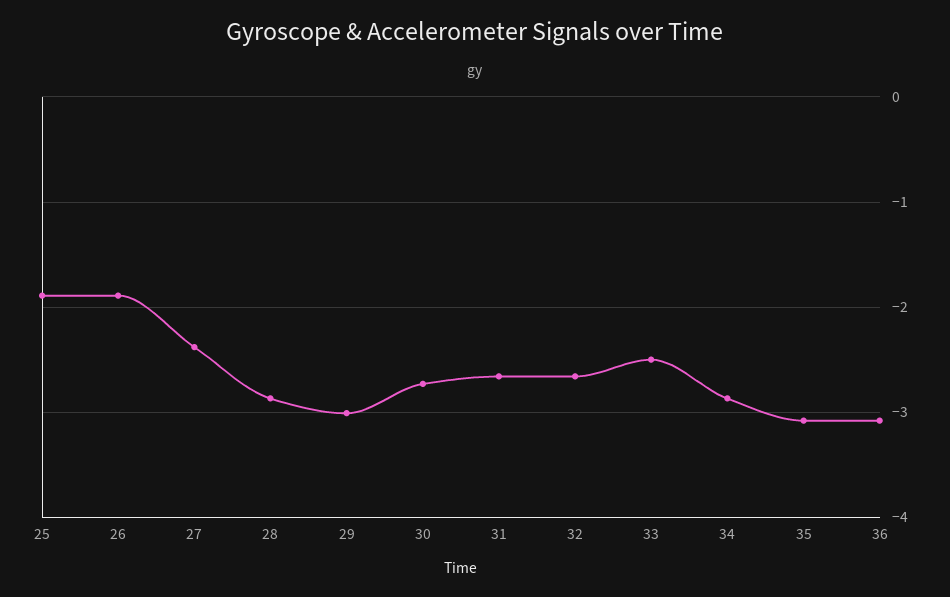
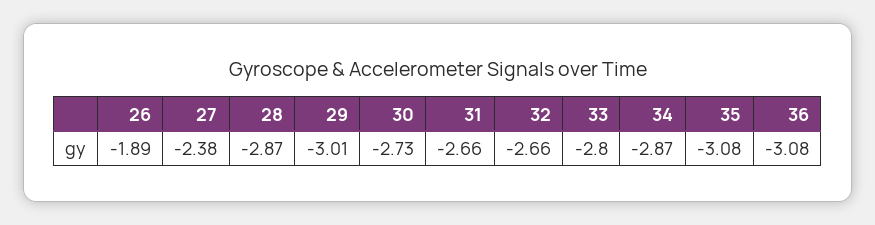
25: -1.9 -> none
33: -2.5 -> -2.8

